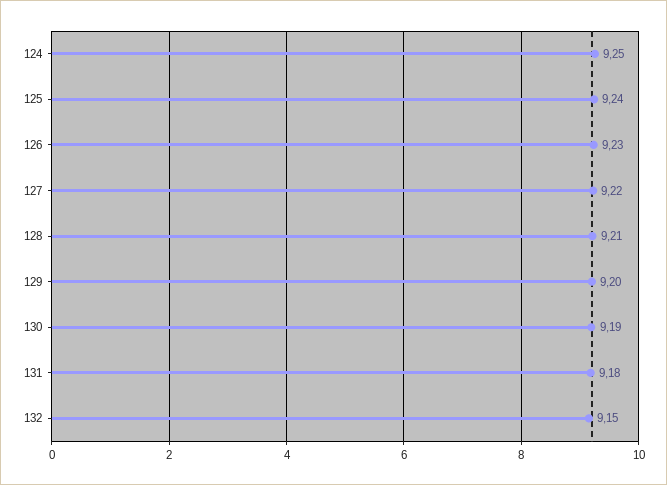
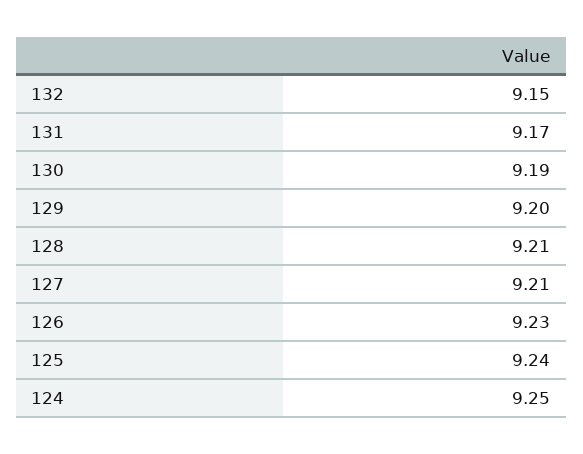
127: 9.22 -> 9.21
131: 9.18 -> 9.17

